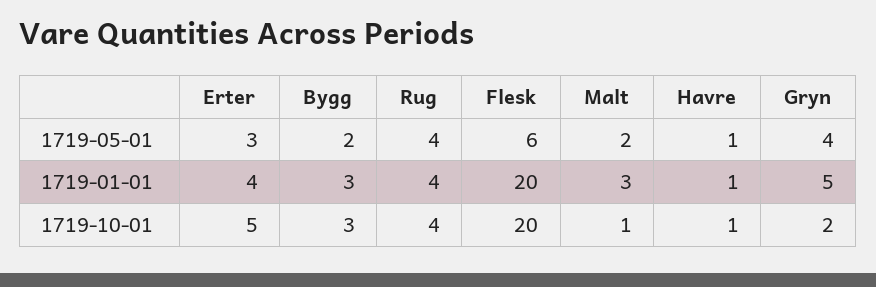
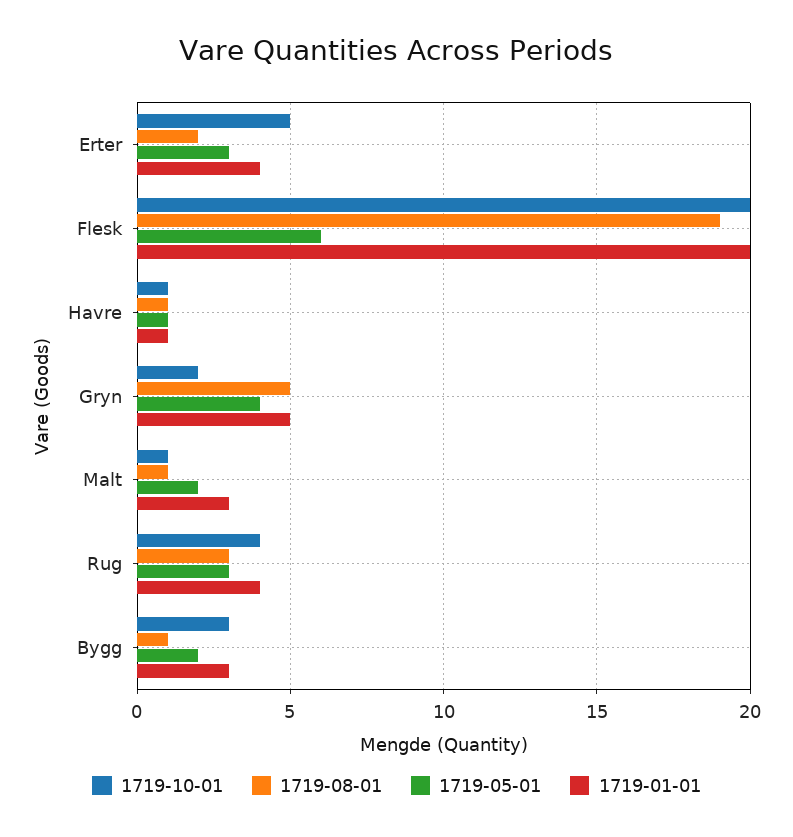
1719-05-01, Rug: 4 -> 3
1719-08-01, Erter: none -> 2
1719-08-01, Flesk: none -> 19
1719-08-01, Havre: none -> 1
1719-08-01, Gryn: none -> 5
1719-08-01, Malt: none -> 1
1719-08-01, Rug: none -> 3
1719-08-01, Bygg: none -> 1

